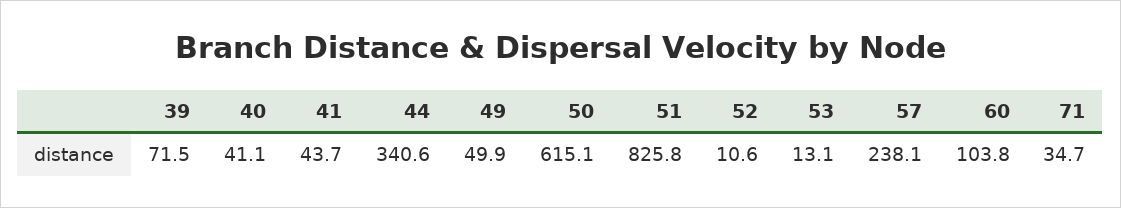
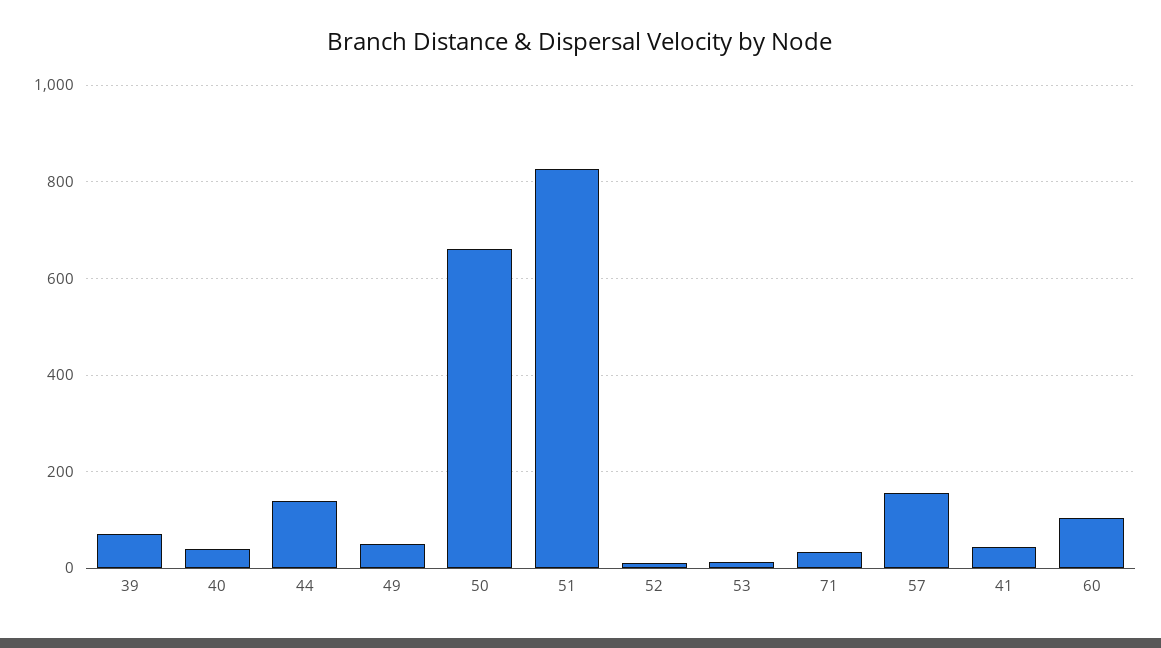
44: 340.6 -> 140
50: 615.1 -> 660
57: 238.1 -> 160

